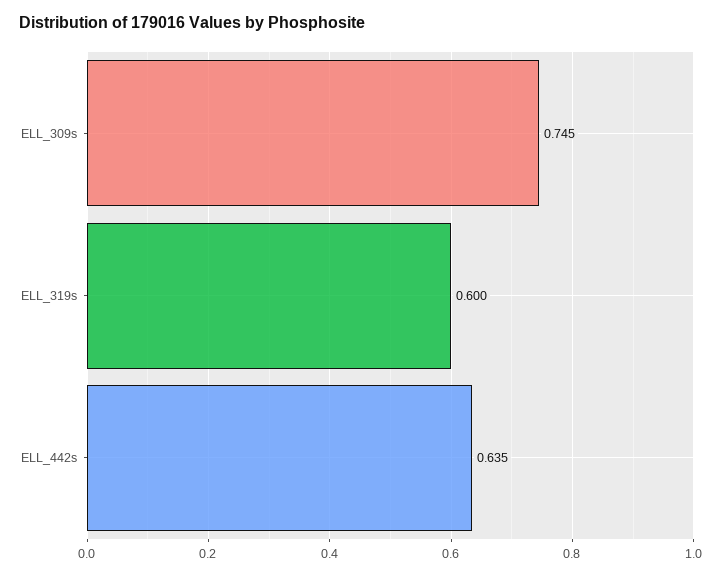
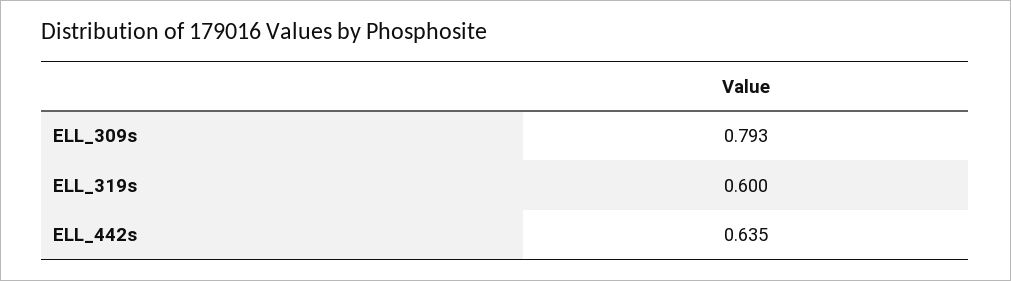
ELL_309s: 0.745 -> 0.793

